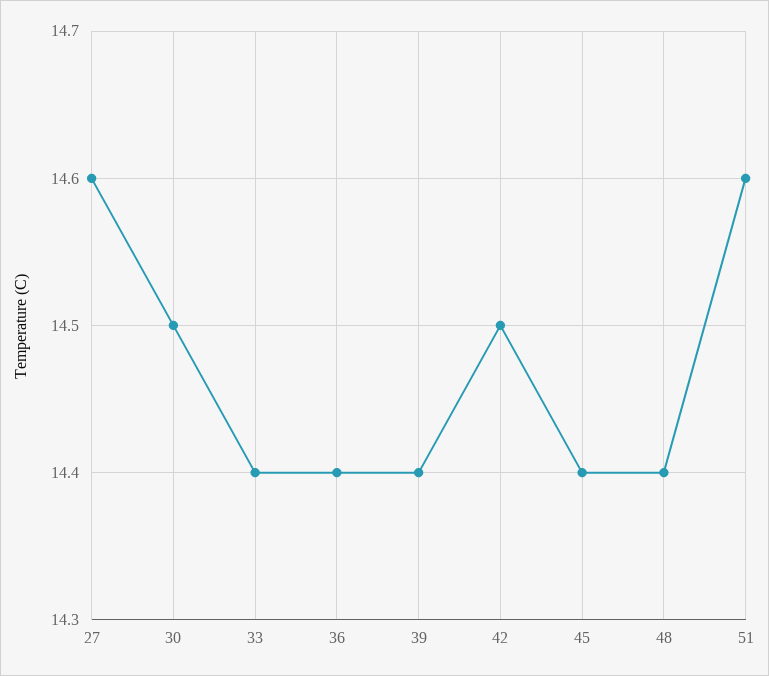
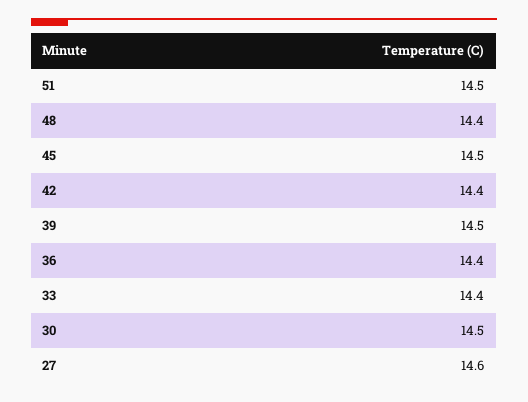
39: 14.4 -> 14.5
42: 14.5 -> 14.4
45: 14.4 -> 14.5
51: 14.6 -> 14.5

